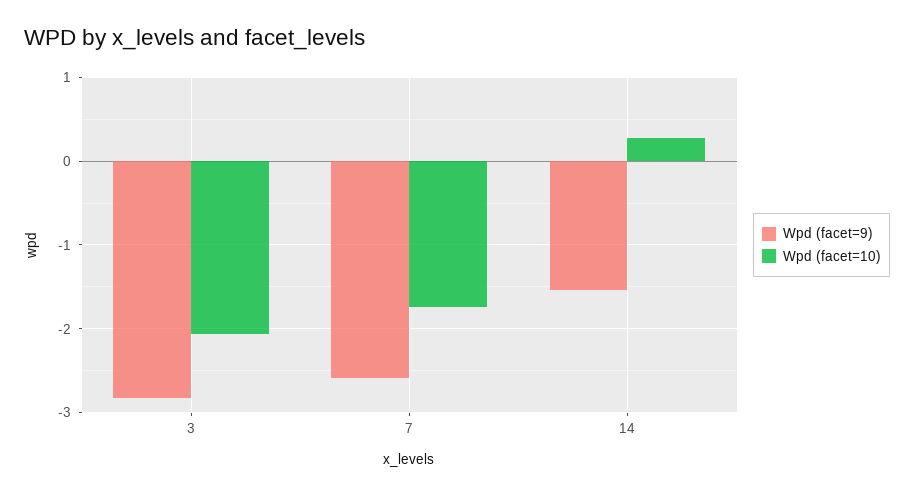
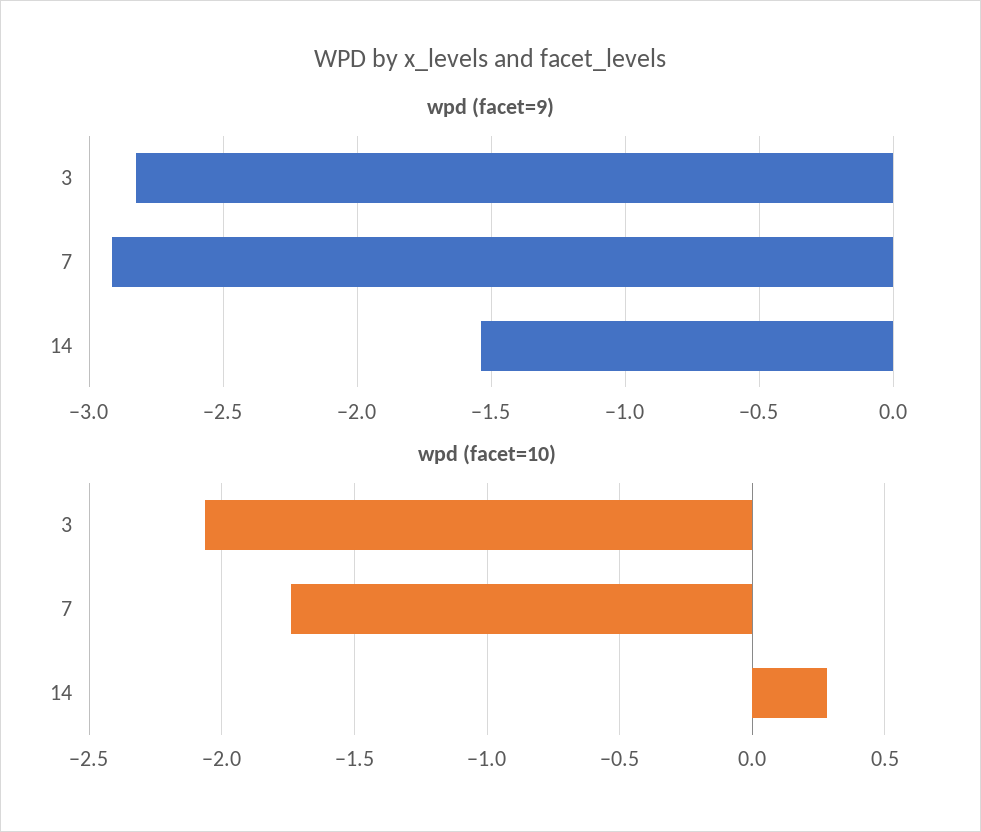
Wpd (facet=9), 7: -2.6 -> -2.9

